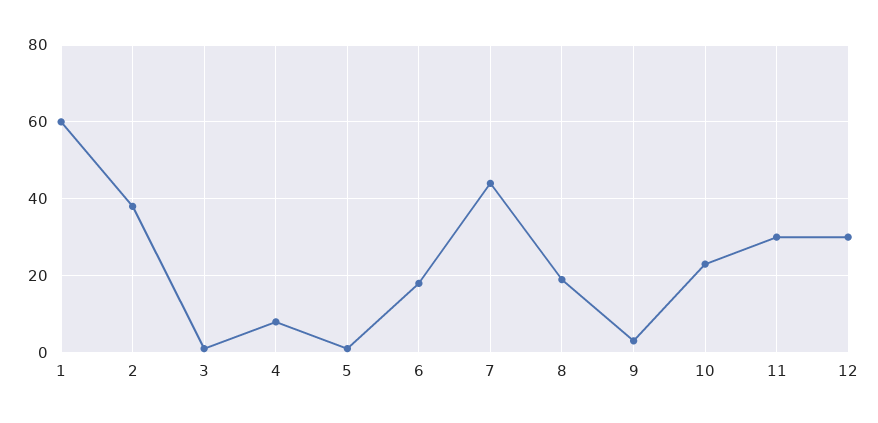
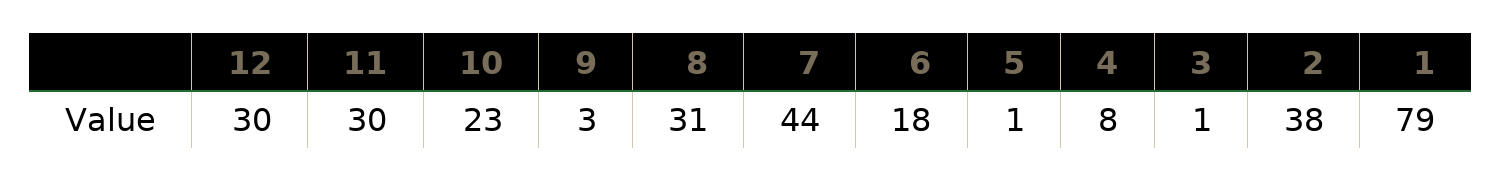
1: 60 -> 79
8: 20 -> 31

